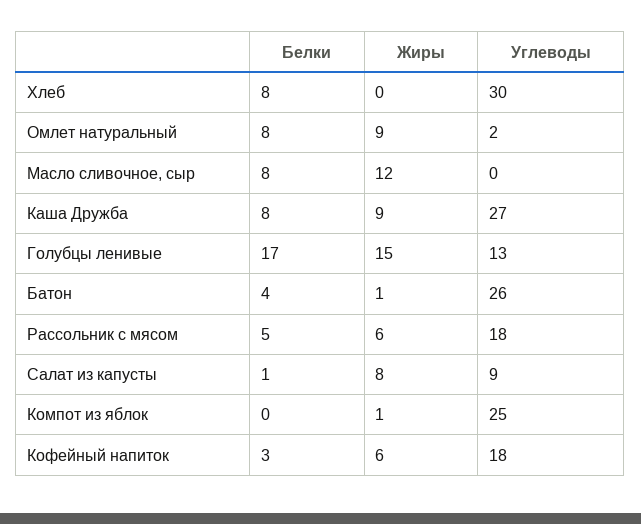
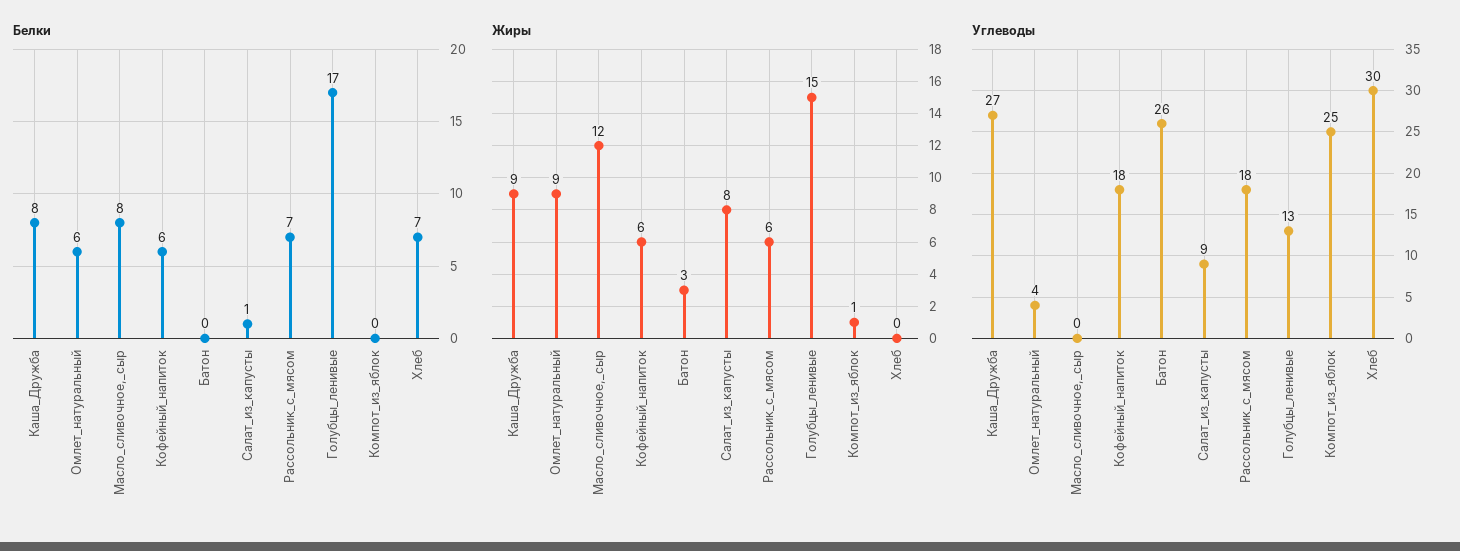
Белки, Хлеб: 8 -> 7
Белки, Омлет натуральный: 8 -> 6
Углеводы, Омлет натуральный: 2 -> 4
Белки, Батон: 4 -> 0
Жиры, Батон: 1 -> 3
Белки, Рассольник с мясом: 5 -> 7
Белки, Кофейный напиток: 3 -> 6

